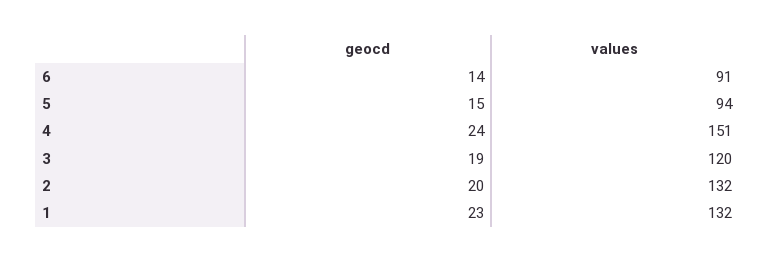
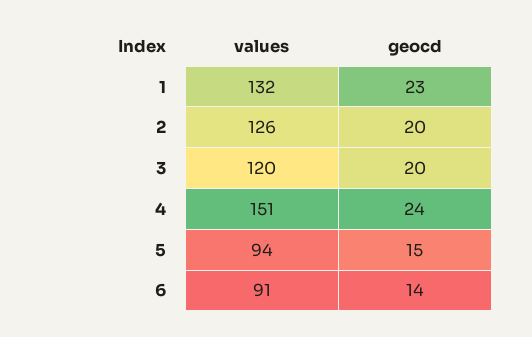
geocd, 3: 19 -> 20
values, 2: 132 -> 126

